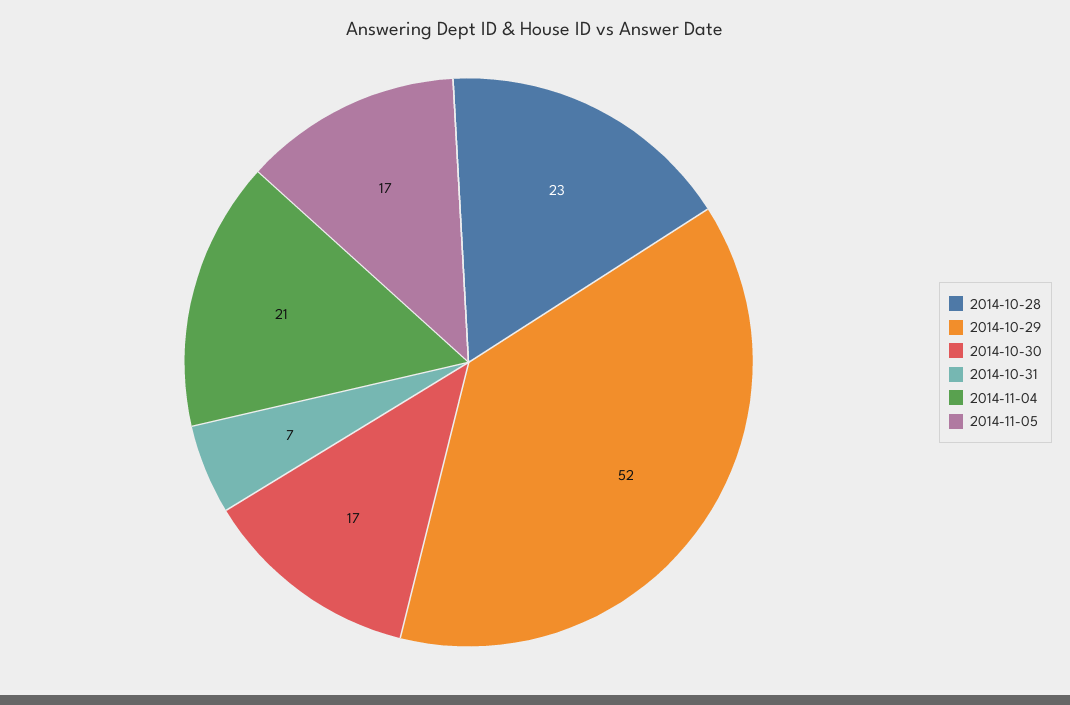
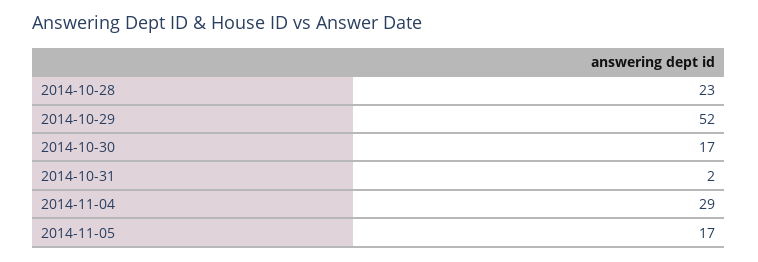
2014-10-31: 7 -> 2
2014-11-04: 21 -> 29

